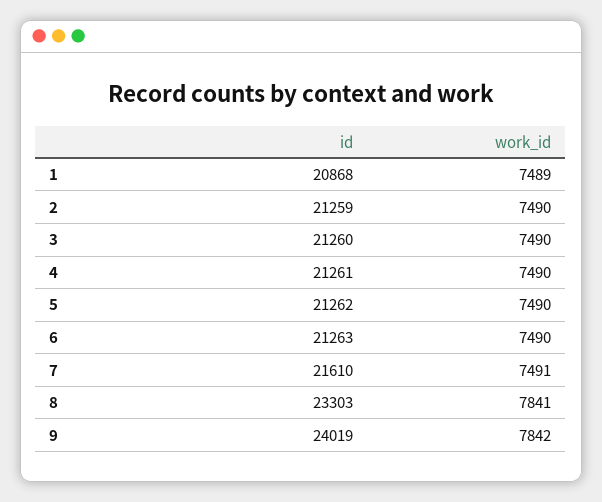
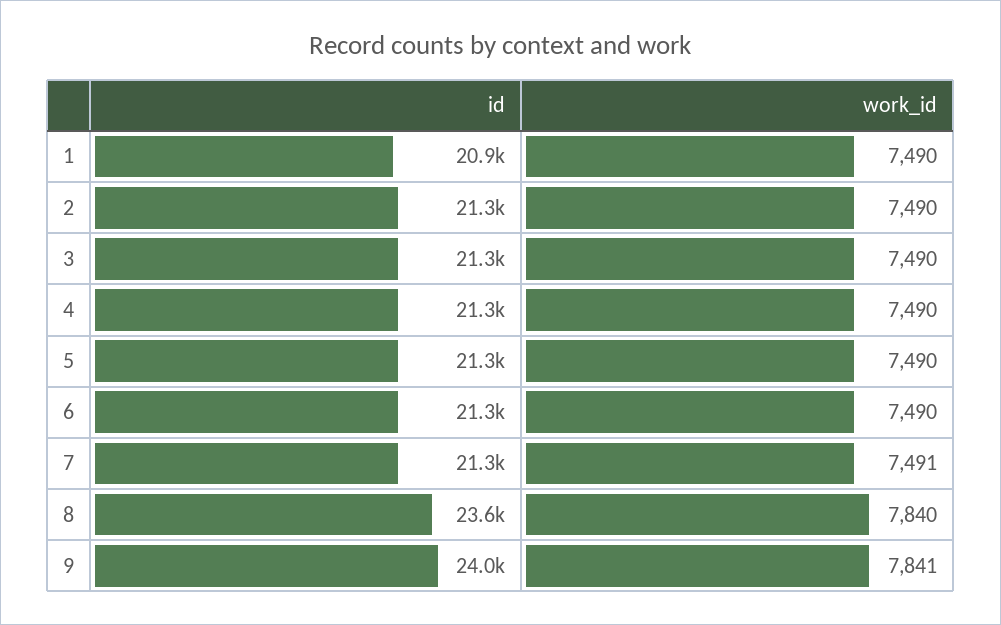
work_id, 1: 7489 -> 7490
id, 7: 21610 -> 21300
id, 8: 23303 -> 23600
work_id, 8: 7841 -> 7840
work_id, 9: 7842 -> 7841

